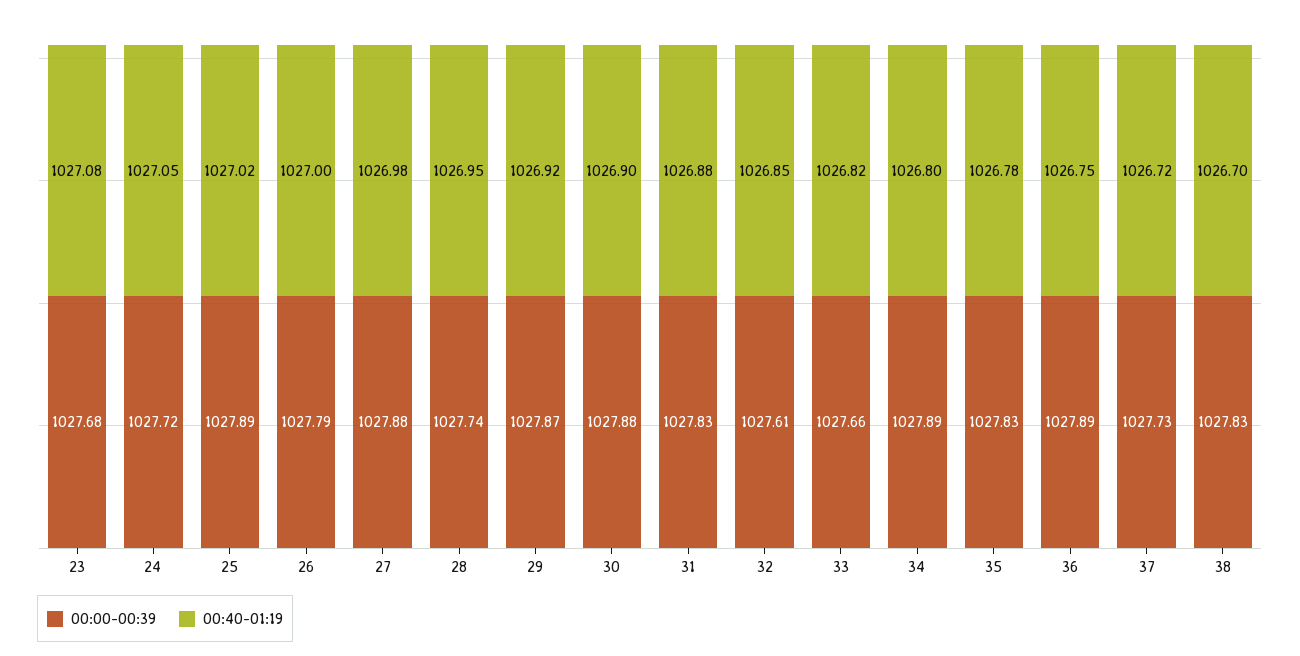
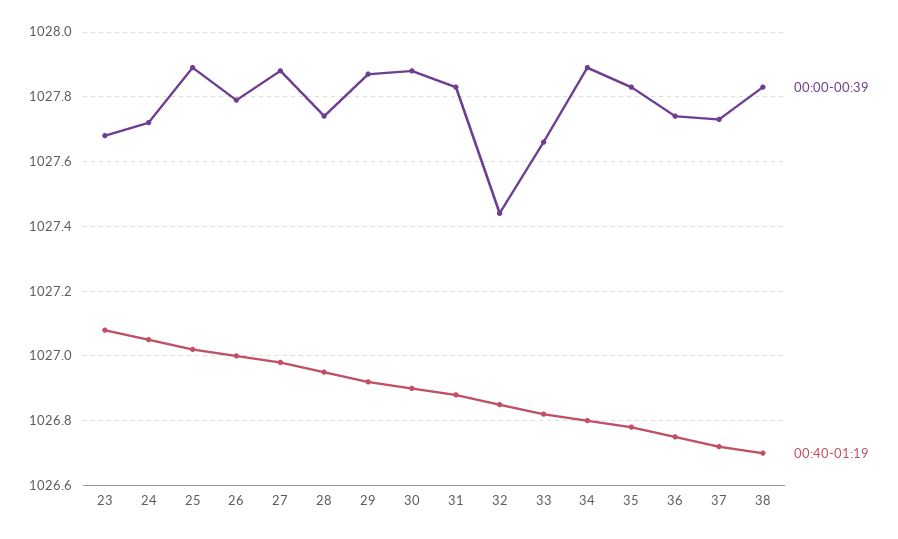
00:00-00:39, 32: 1027.61 -> 1027.45
00:00-00:39, 36: 1027.89 -> 1027.75

